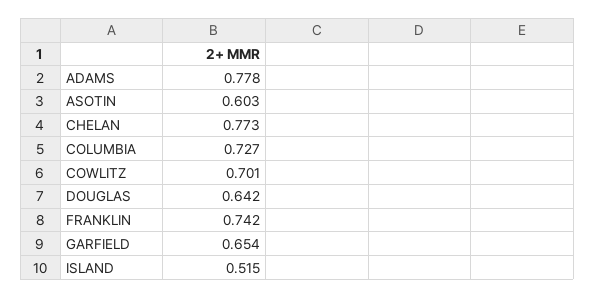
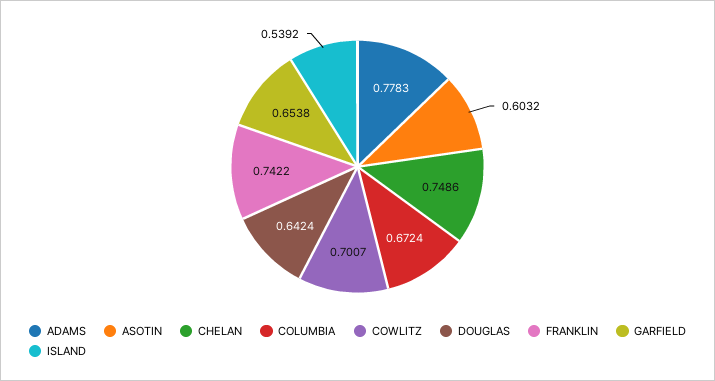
CHELAN: 0.773 -> 0.7486
COLUMBIA: 0.727 -> 0.6724
ISLAND: 0.515 -> 0.5392

